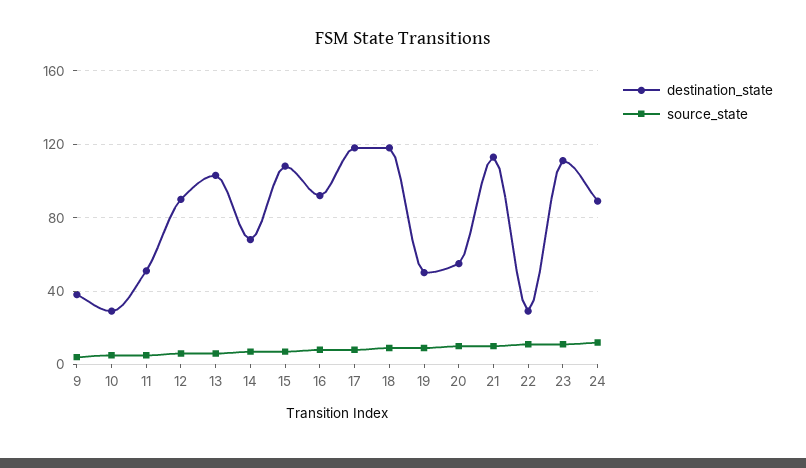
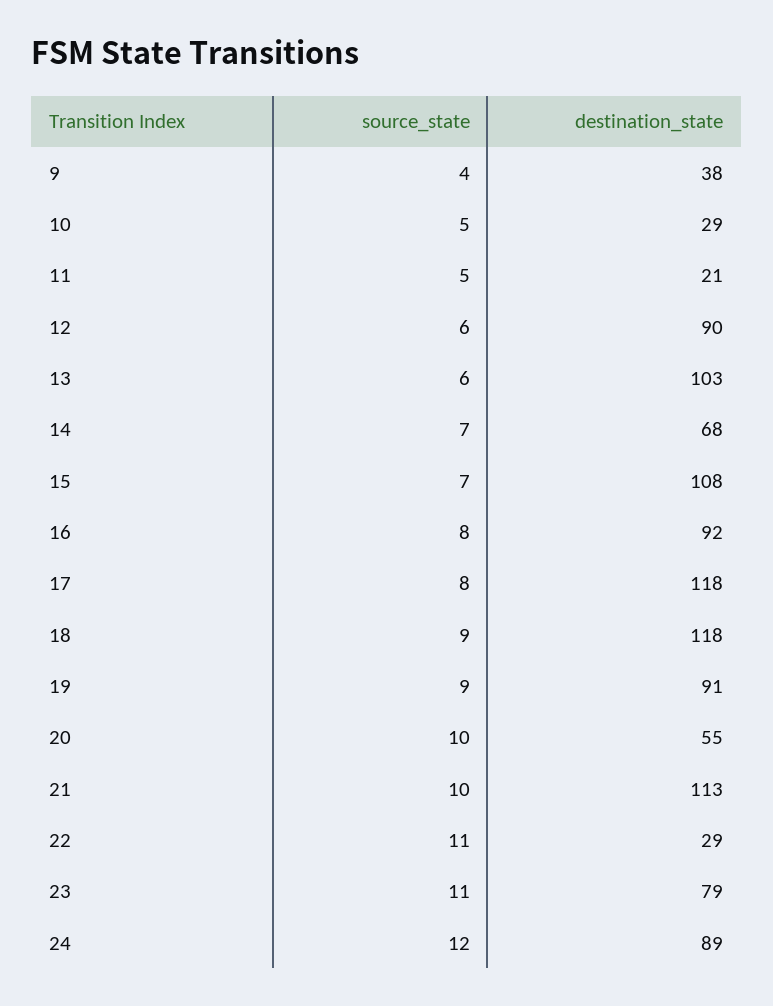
destination_state, 11: 50 -> 21
destination_state, 19: 50 -> 91
destination_state, 23: 110 -> 79

